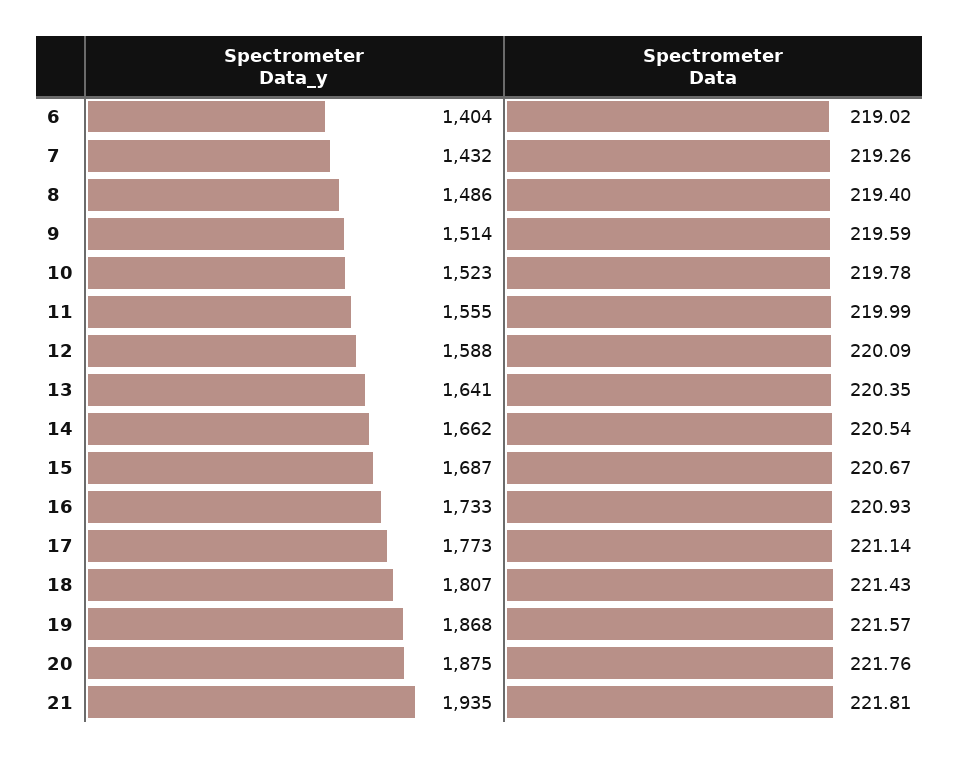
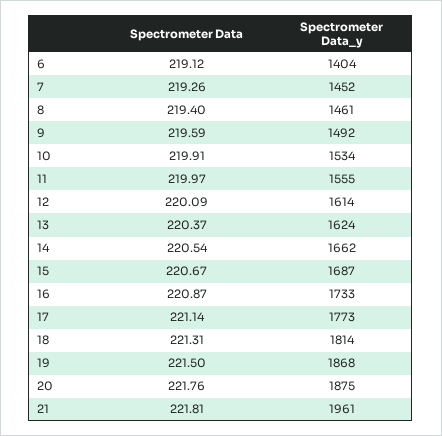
Spectrometer Data, 6: 219.02 -> 219.12
Spectrometer Data_y, 7: 1432 -> 1452
Spectrometer Data_y, 8: 1486 -> 1461
Spectrometer Data_y, 9: 1514 -> 1492
Spectrometer Data_y, 10: 1523 -> 1534
Spectrometer Data, 10: 219.78 -> 219.91
Spectrometer Data, 11: 219.99 -> 219.97
Spectrometer Data_y, 12: 1588 -> 1614
Spectrometer Data_y, 13: 1641 -> 1624
Spectrometer Data, 13: 220.35 -> 220.37
Spectrometer Data, 16: 220.93 -> 220.87
Spectrometer Data_y, 18: 1807 -> 1814
Spectrometer Data, 18: 221.43 -> 221.31
Spectrometer Data, 19: 221.57 -> 221.5
Spectrometer Data_y, 21: 1935 -> 1961

